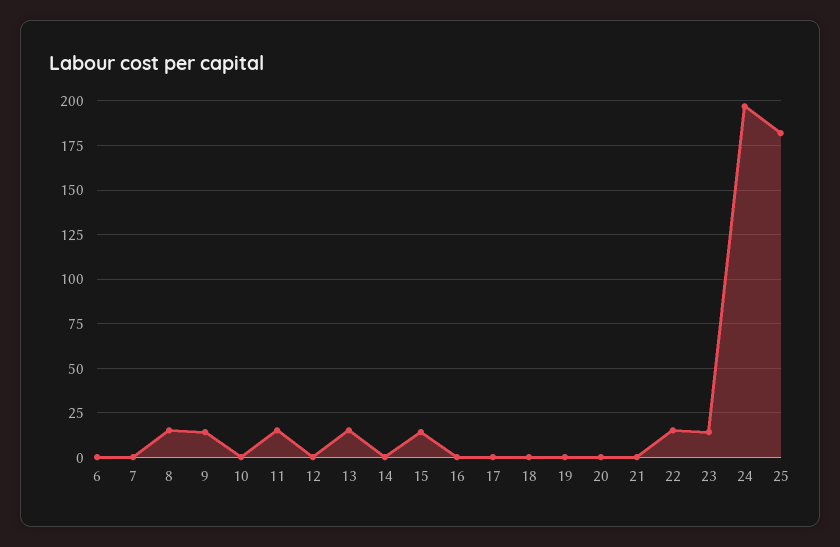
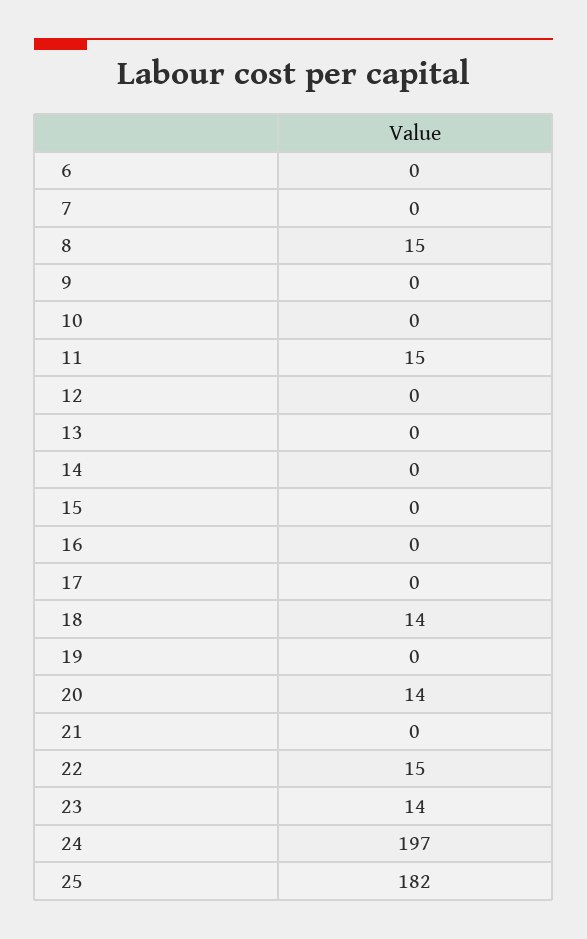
9: 15 -> 0
13: 15 -> 0
15: 15 -> 0
18: 0 -> 14
20: 0 -> 14

